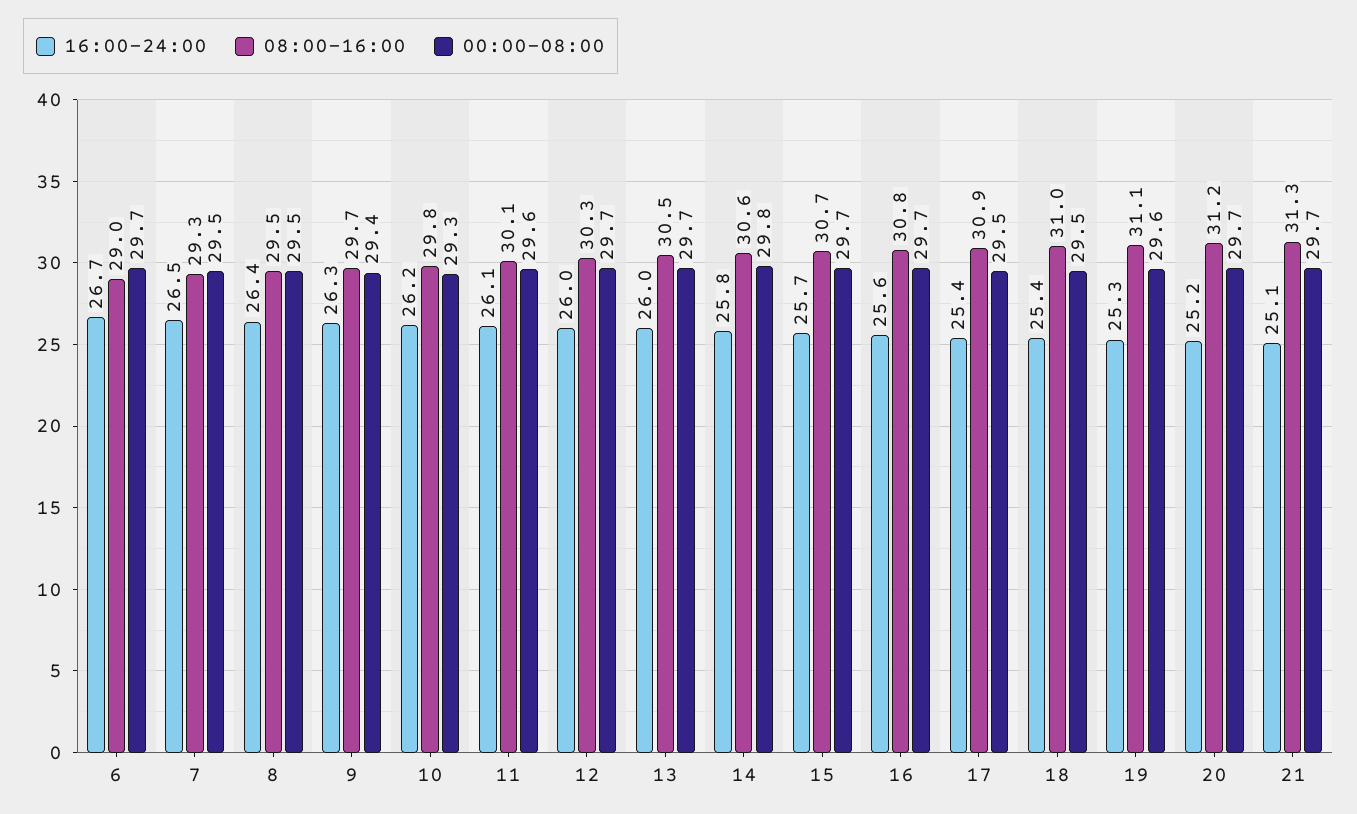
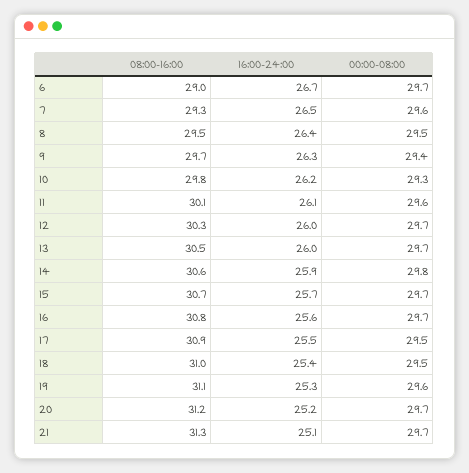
00:00-08:00, 7: 29.5 -> 29.6
16:00-24:00, 14: 25.8 -> 25.9
16:00-24:00, 17: 25.4 -> 25.5

